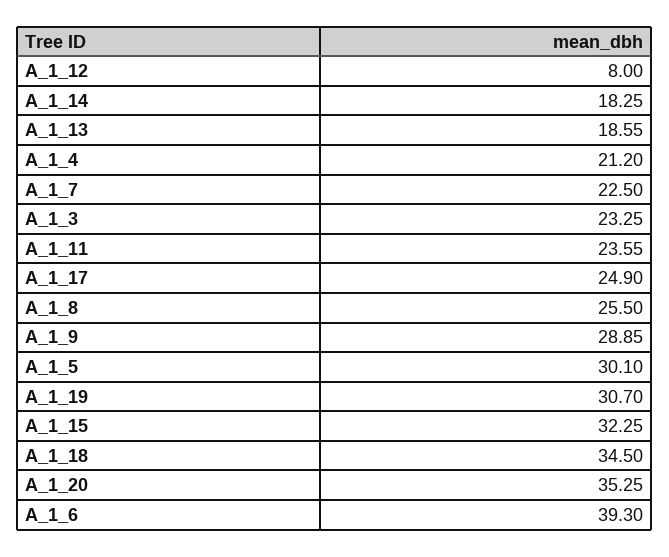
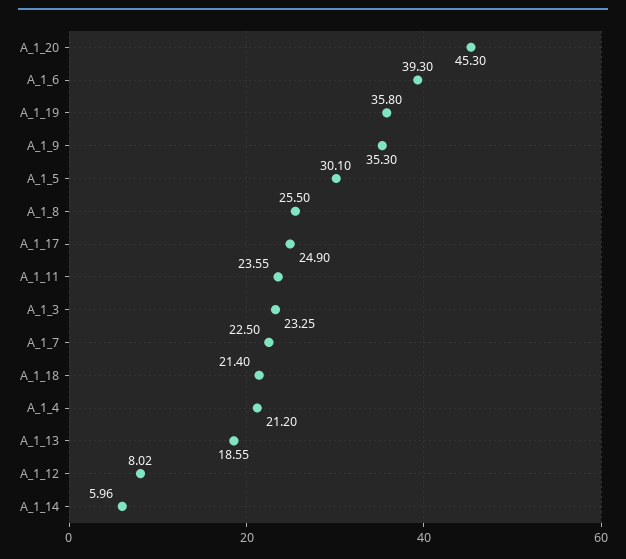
A_1_12: 8 -> 8.02
A_1_14: 18.25 -> 5.96
A_1_9: 28.85 -> 35.3
A_1_19: 30.7 -> 35.8
A_1_15: 32.25 -> none
A_1_18: 34.5 -> 21.4
A_1_20: 35.25 -> 45.3

